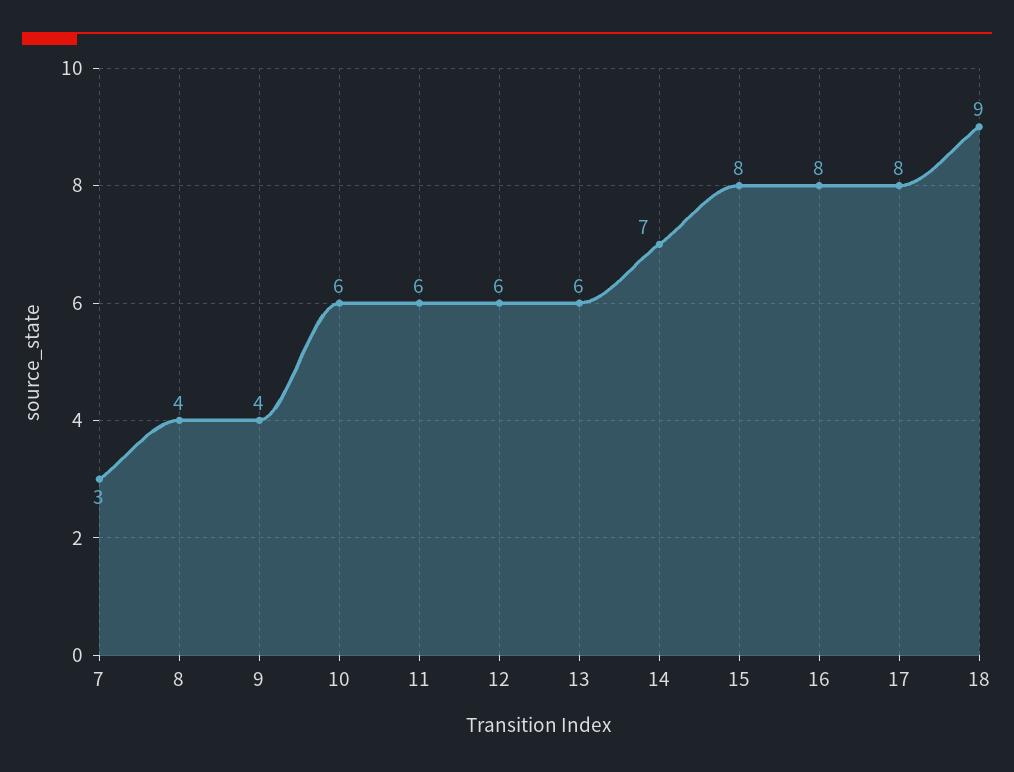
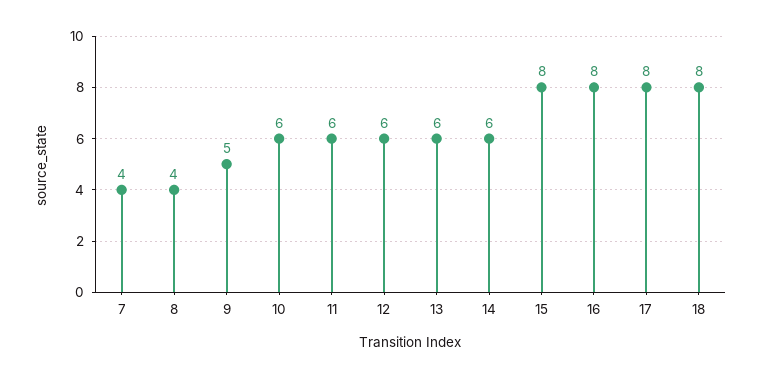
7: 3 -> 4
9: 4 -> 5
14: 7 -> 6
18: 9 -> 8

